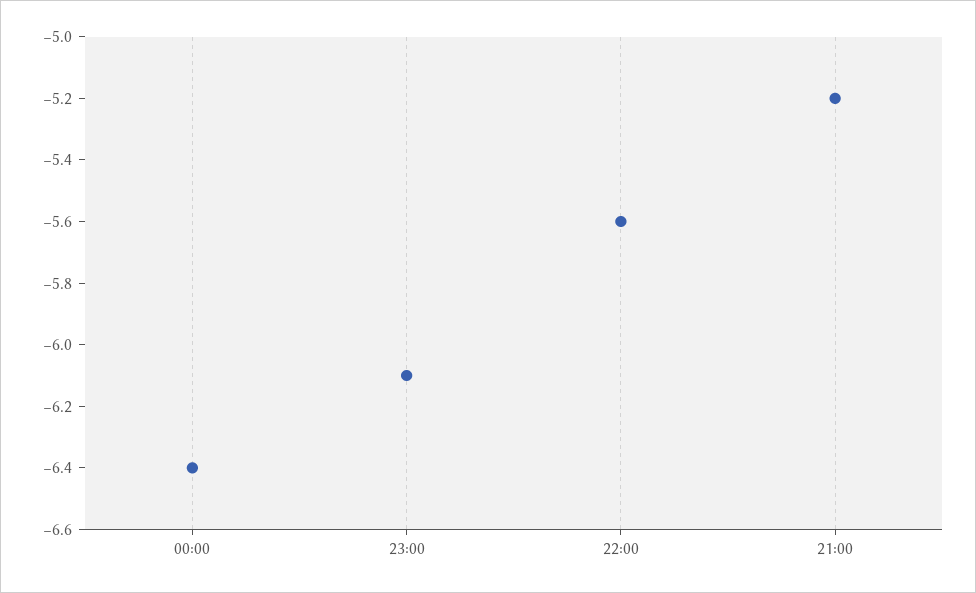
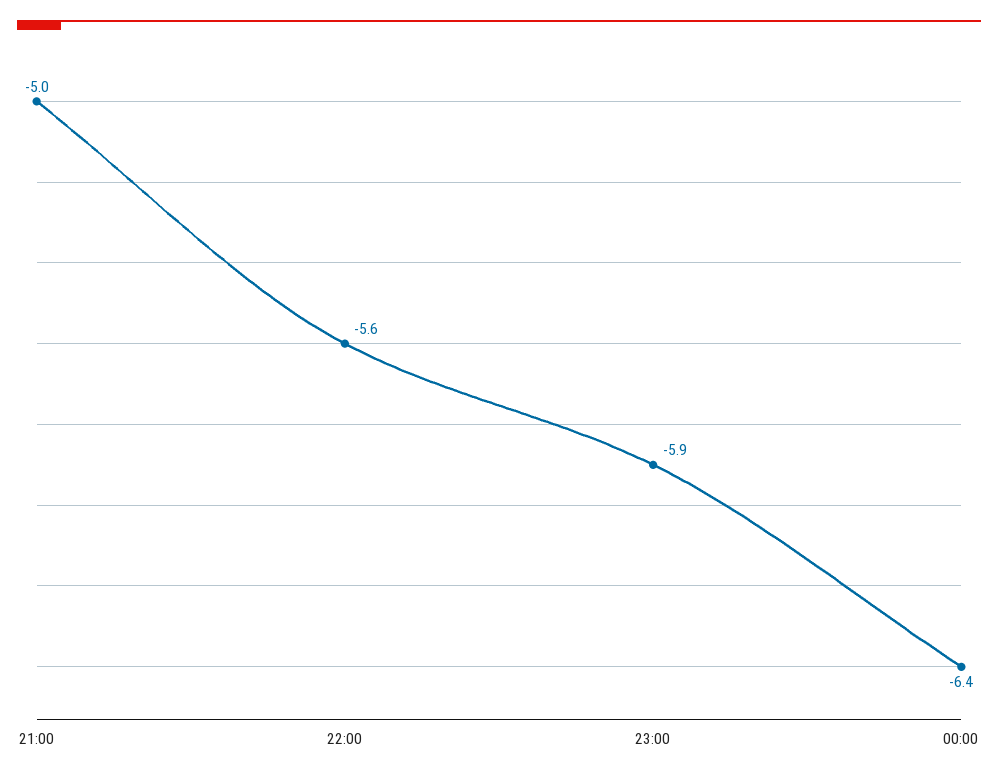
23:00: -6.1 -> -5.9
21:00: -5.2 -> -5

